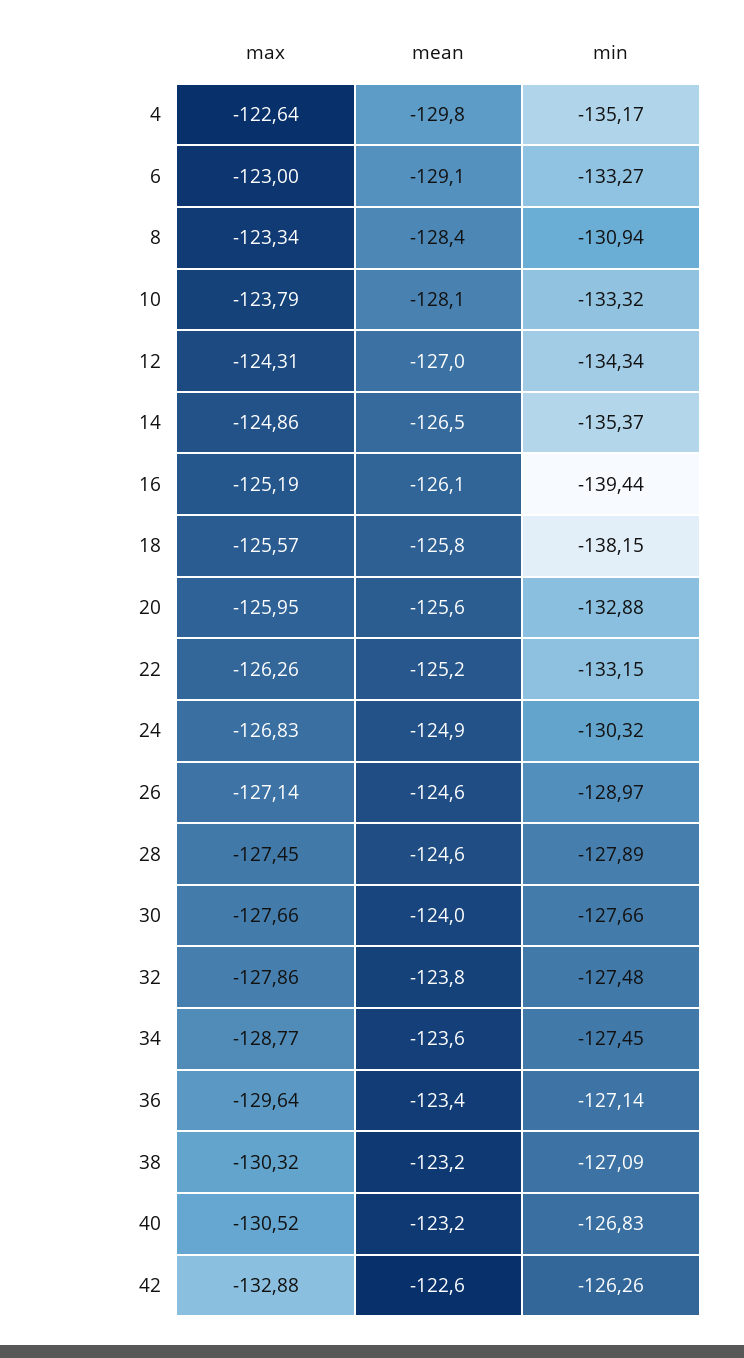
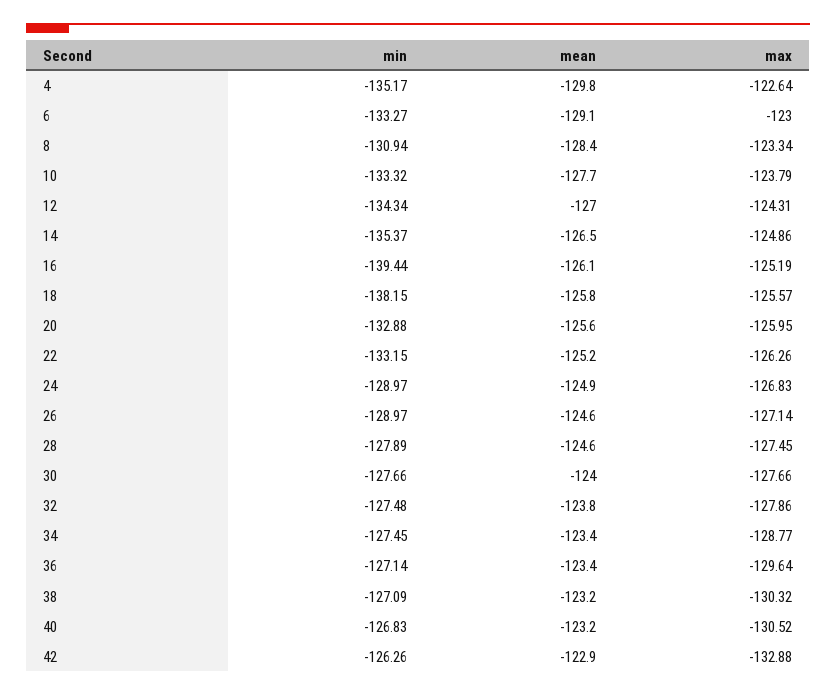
mean, 10: -128.1 -> -127.7
min, 24: -130.32 -> -128.97
mean, 34: -123.6 -> -123.4
mean, 42: -122.6 -> -122.9

